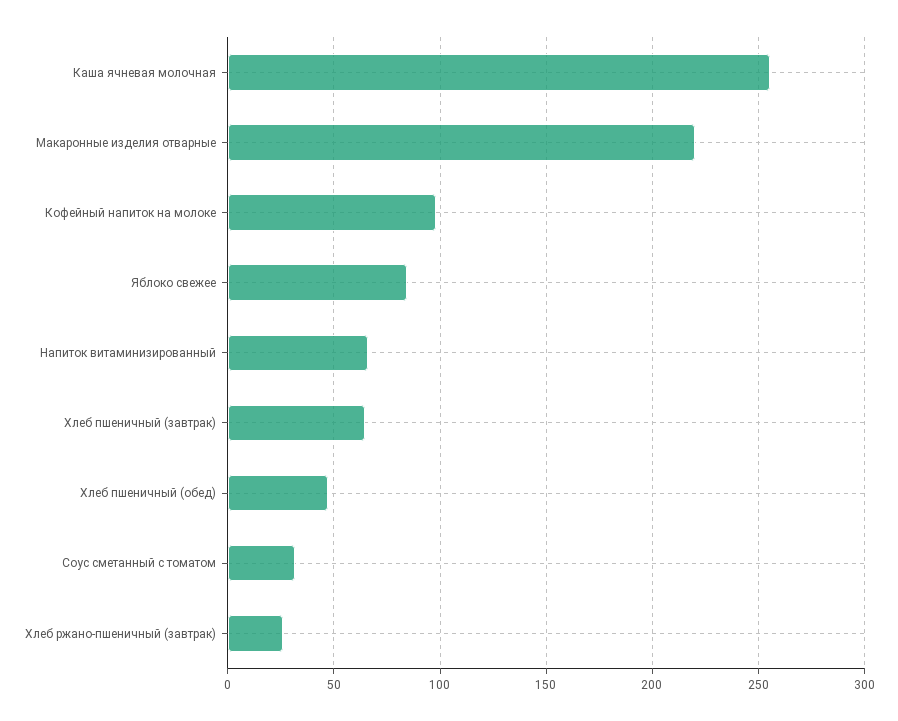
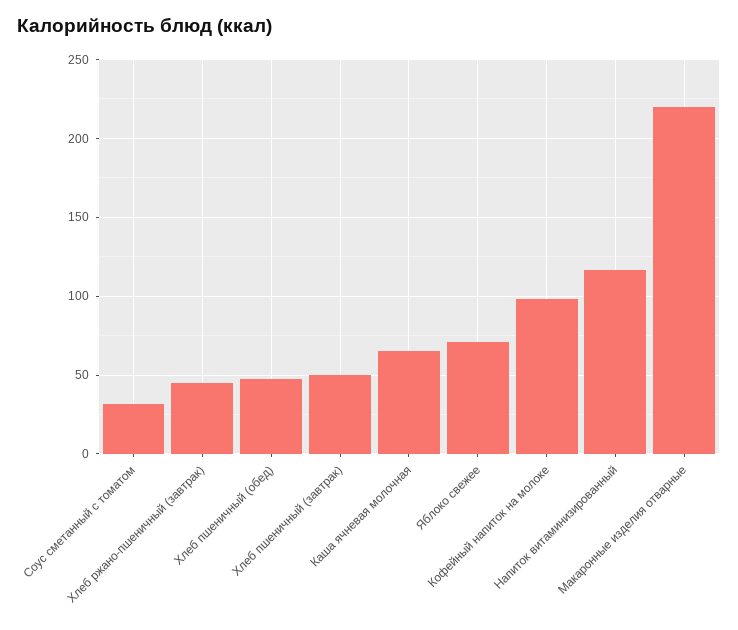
Каша ячневая молочная: 255 -> 65
Яблоко свежее: 85 -> 70
Напиток витаминизированный: 65 -> 115
Хлеб пшеничный (завтрак): 65 -> 50
Хлеб ржано-пшеничный (завтрак): 25 -> 45

